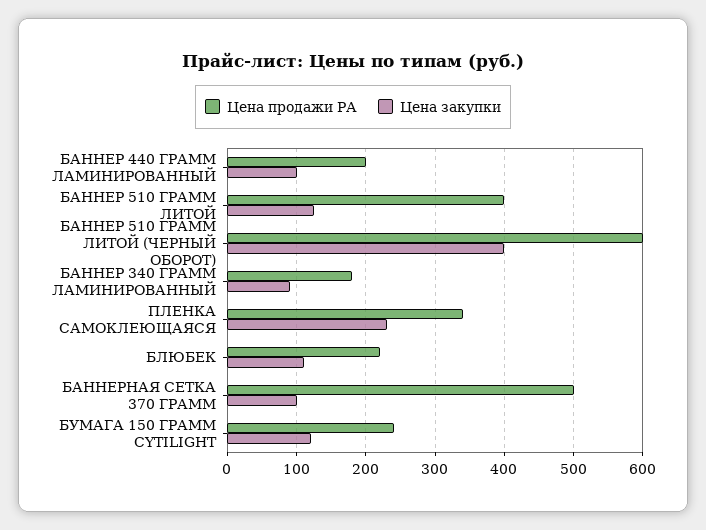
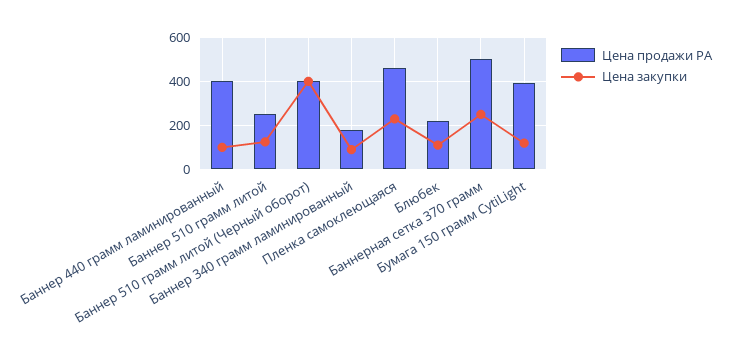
Цена продажи РА, БАННЕР 440 ГРАММ ЛАМИНИРОВАННЫЙ: 200 -> 400
Цена продажи РА, БАННЕР 510 ГРАММ ЛИТОЙ: 400 -> 250
Цена продажи РА, БАННЕР 510 ГРАММ ЛИТОЙ (ЧЕРНЫЙ ОБОРОТ): 600 -> 400
Цена продажи РА, ПЛЕНКА САМОКЛЕЮЩАЯСЯ: 340 -> 450
Цена закупки, БАННЕРНАЯ СЕТКА 370 ГРАММ: 100 -> 250
Цена продажи РА, БУМАГА 150 ГРАММ СYTILIGHT: 240 -> 400

